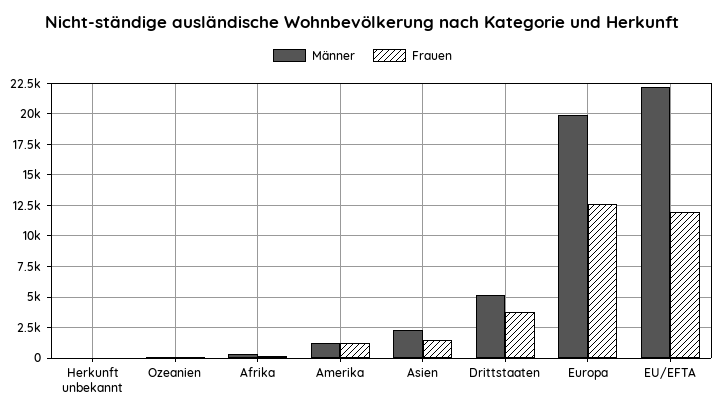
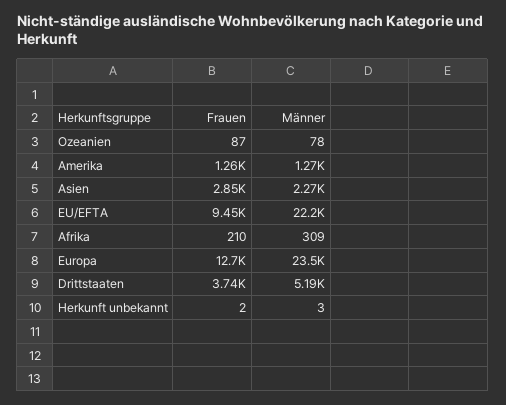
Frauen, Asien: 1500 -> 2850
Männer, Europa: 20000 -> 23500
Frauen, EU/EFTA: 12000 -> 9450

